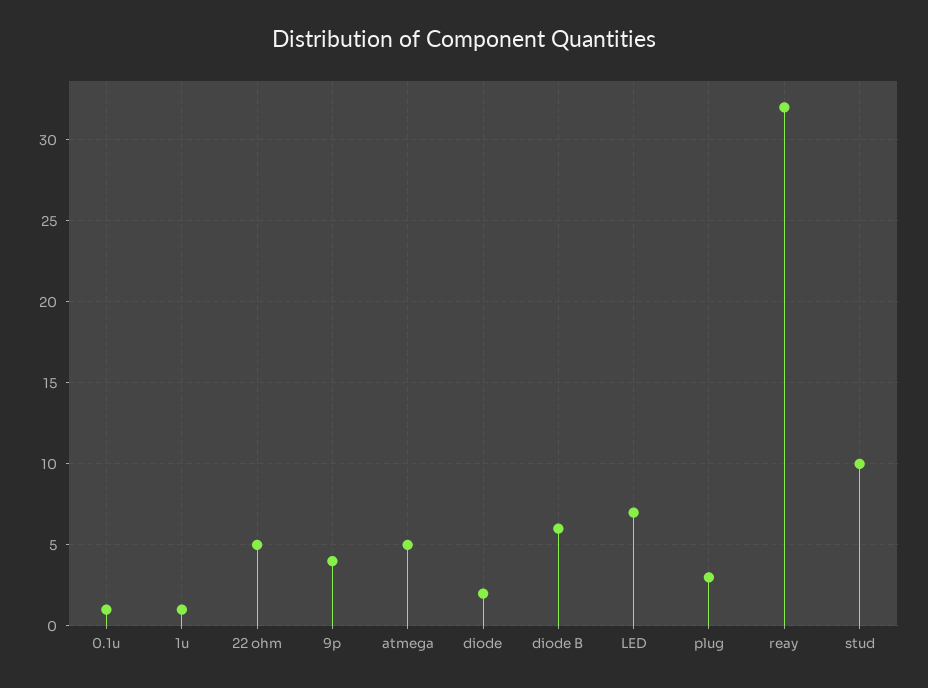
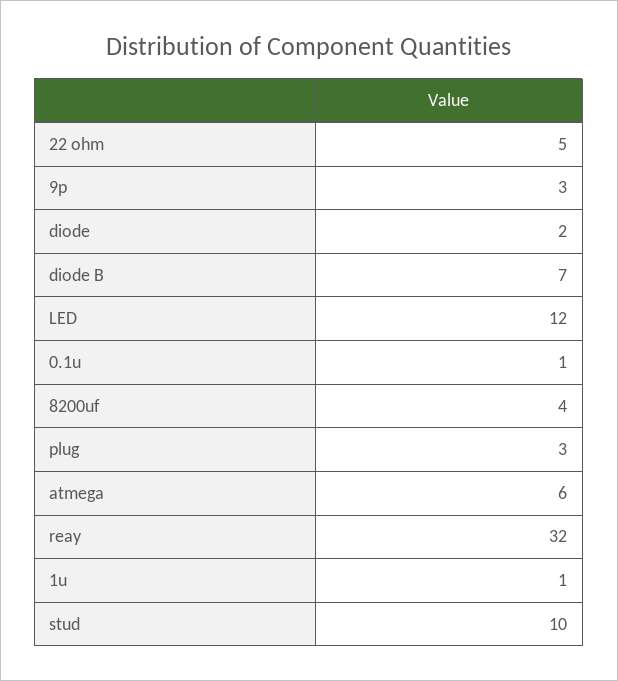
9p: 4 -> 3
atmega: 5 -> 6
diode B: 6 -> 7
LED: 7 -> 12
8200uf: none -> 4

